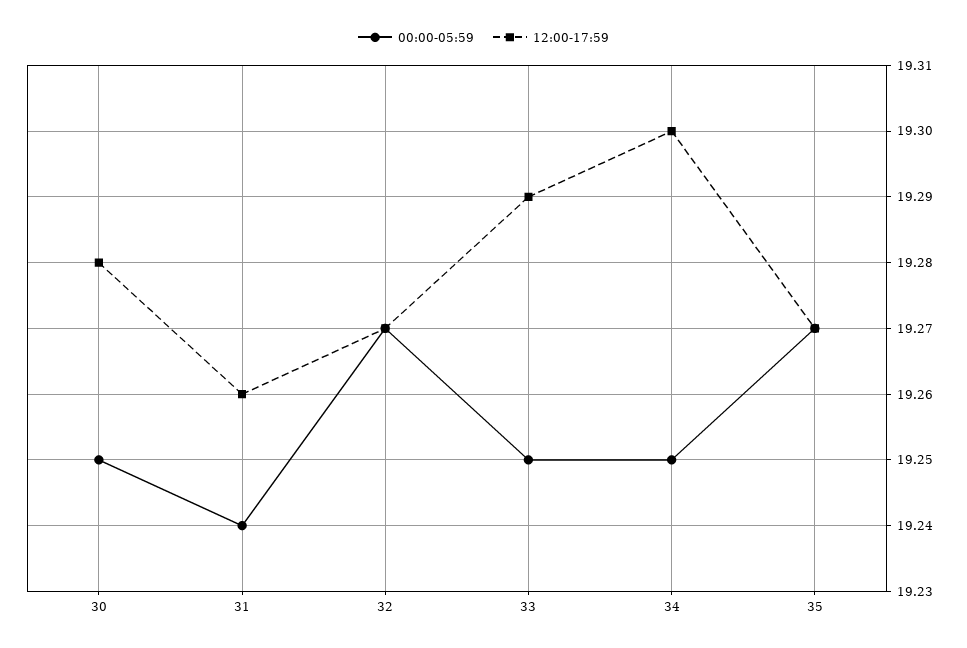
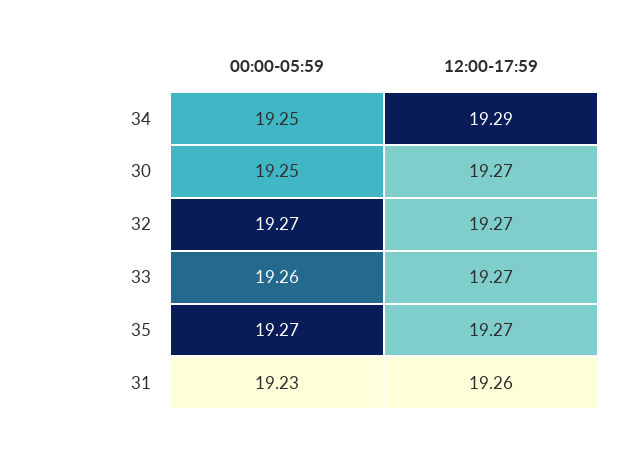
12:00-17:59, 30: 19.28 -> 19.27
00:00-05:59, 31: 19.24 -> 19.23
00:00-05:59, 33: 19.25 -> 19.26
12:00-17:59, 33: 19.29 -> 19.27
12:00-17:59, 34: 19.3 -> 19.29

